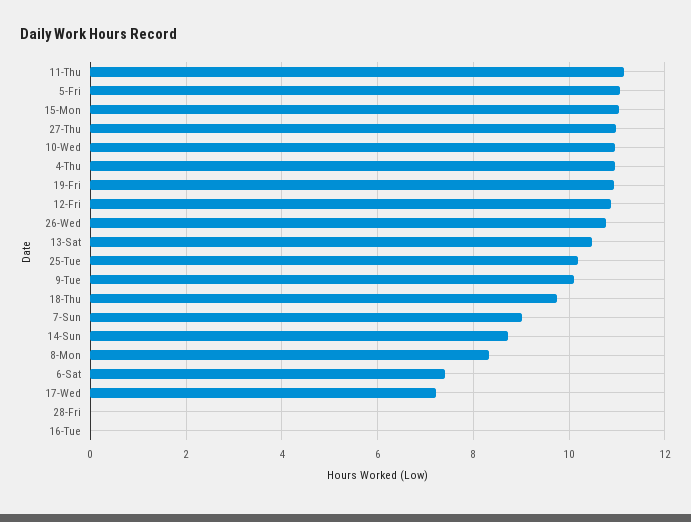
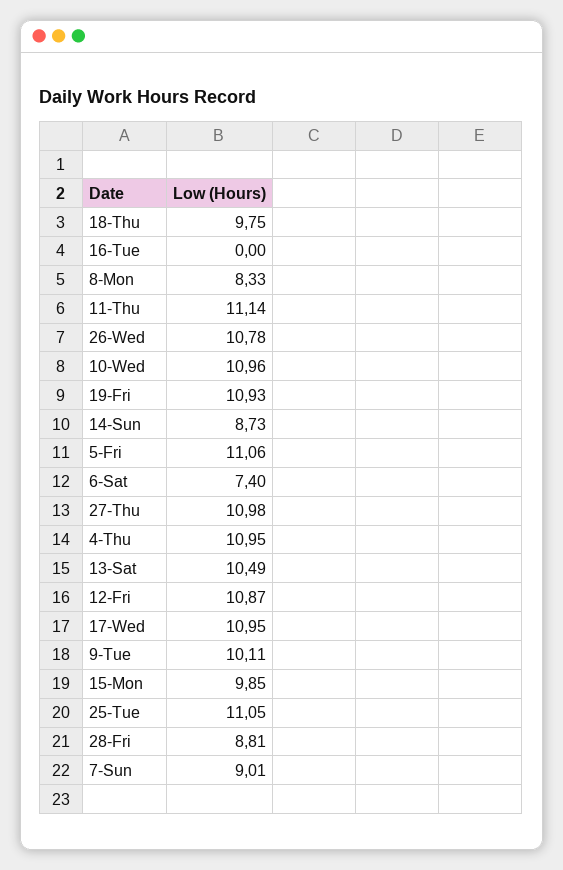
15-Mon: 11 -> 9.85
25-Tue: 10.2 -> 11.05
17-Wed: 7.2 -> 10.95
28-Fri: 0 -> 8.81

